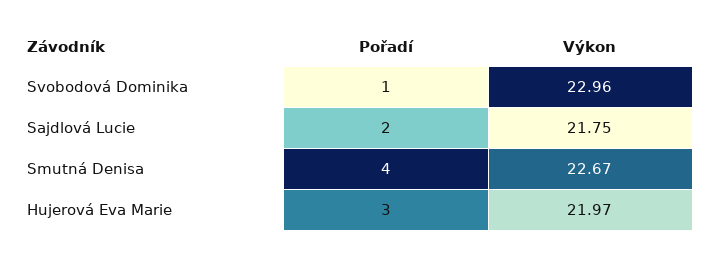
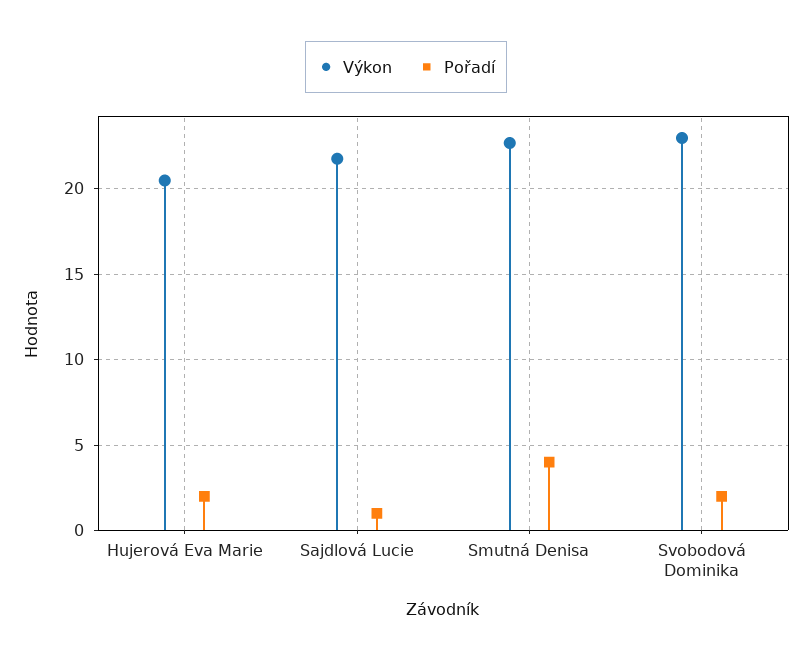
Pořadí, Svobodová Dominika: 1 -> 2
Pořadí, Sajdlová Lucie: 2 -> 1
Pořadí, Hujerová Eva Marie: 3 -> 2
Výkon, Hujerová Eva Marie: 21.97 -> 20.5

